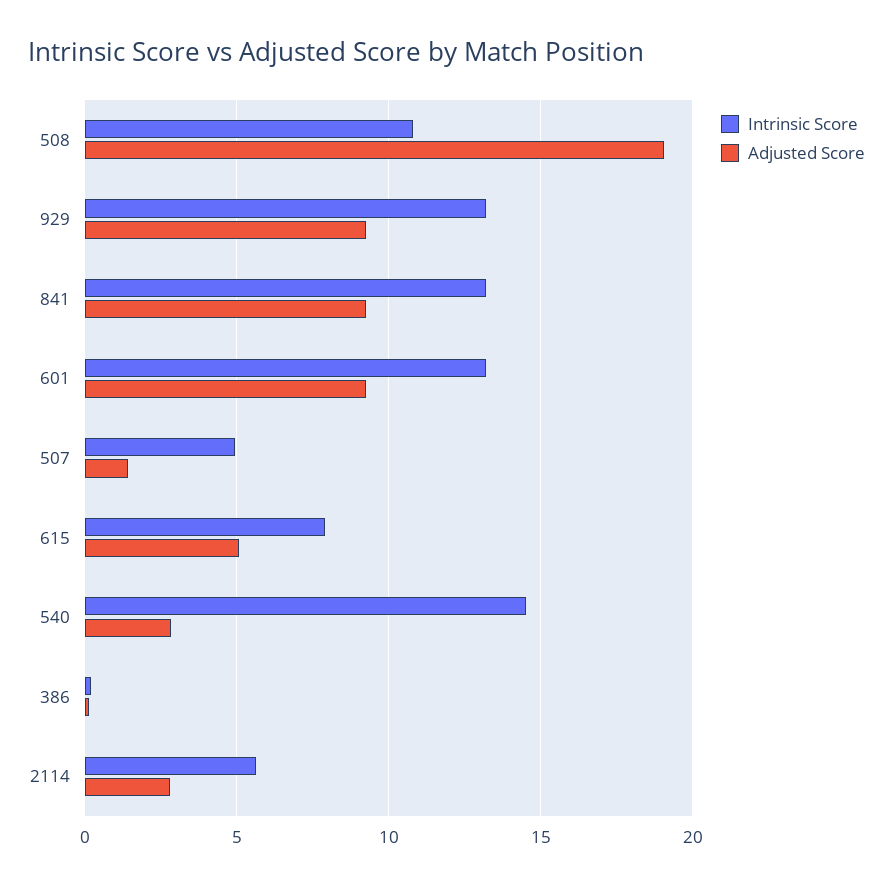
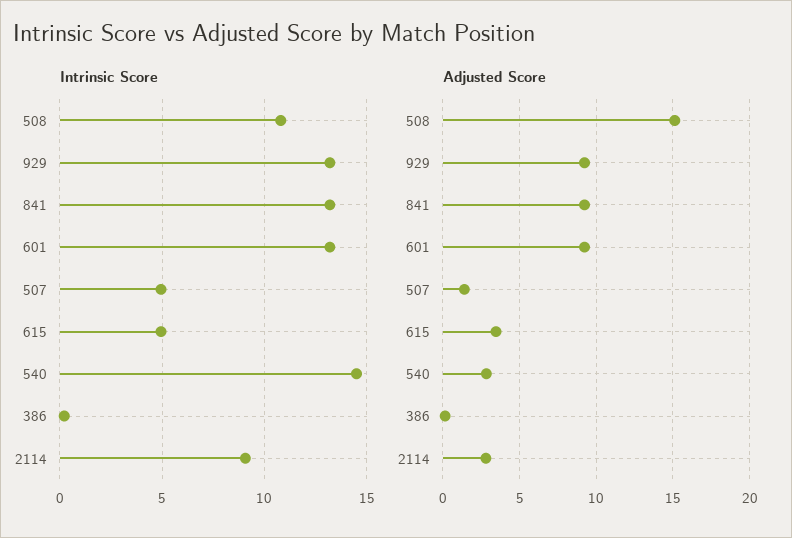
Adjusted Score, 508: 19 -> 15
Intrinsic Score, 615: 8 -> 5
Adjusted Score, 615: 5 -> 3.5
Intrinsic Score, 2114: 5.5 -> 9

